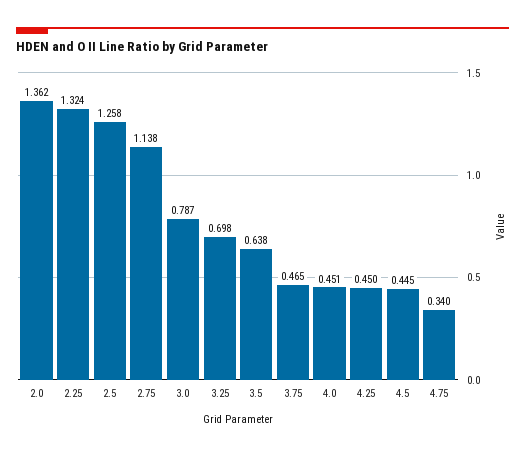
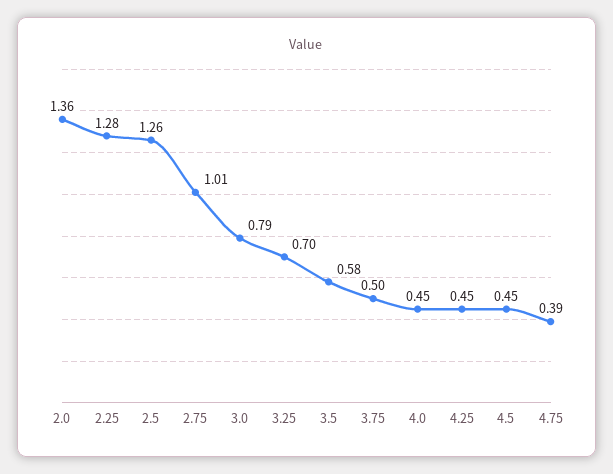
2.25: 1.324 -> 1.28
2.75: 1.138 -> 1.01
3.5: 0.638 -> 0.58
3.75: 0.465 -> 0.5
4.75: 0.34 -> 0.39

